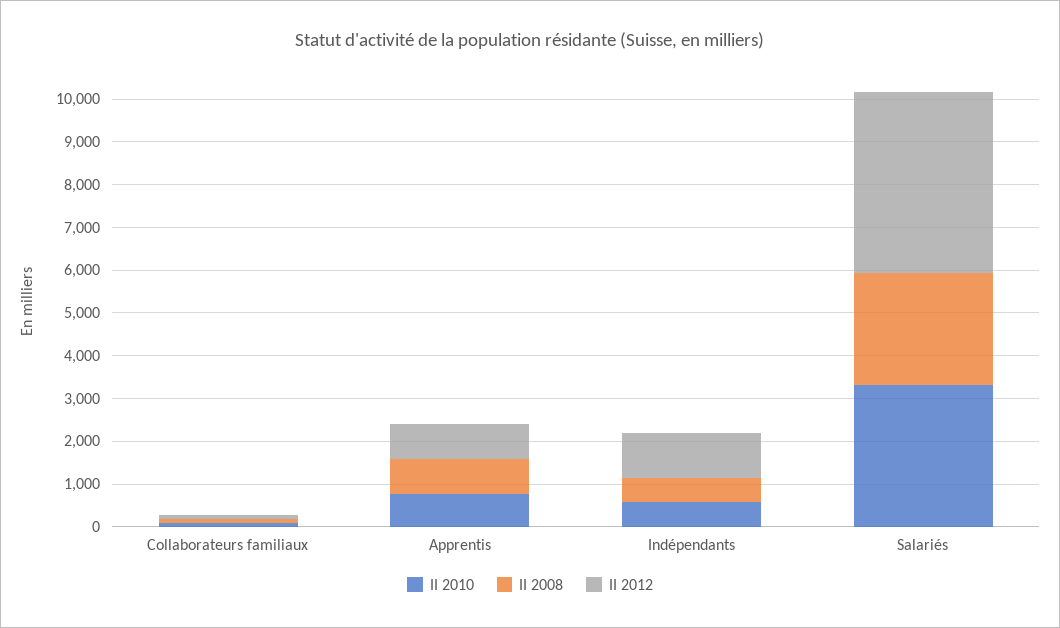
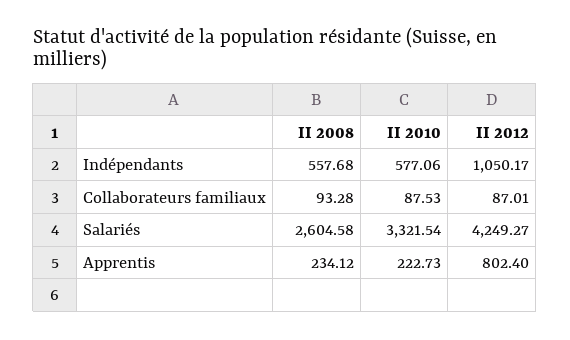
II 2010, Apprentis: 800 -> 222.73
II 2008, Apprentis: 800 -> 234.12

